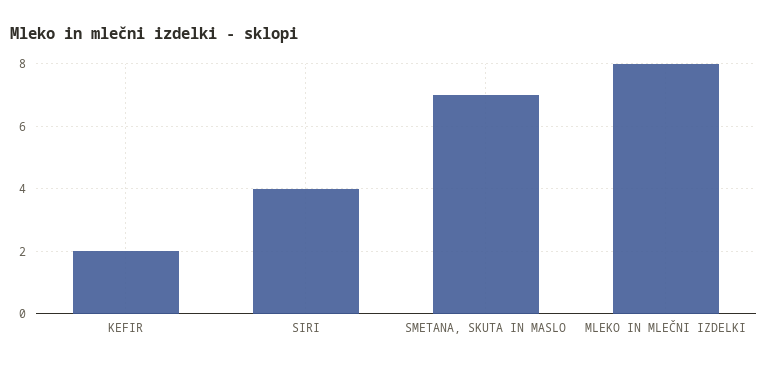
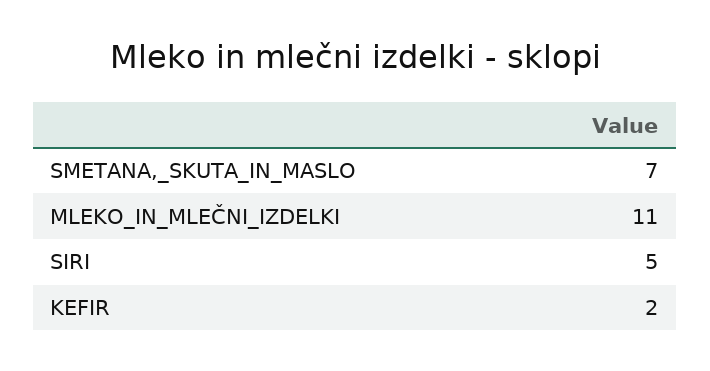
SIRI: 4 -> 5
MLEKO IN MLEČNI IZDELKI: 8 -> 11

